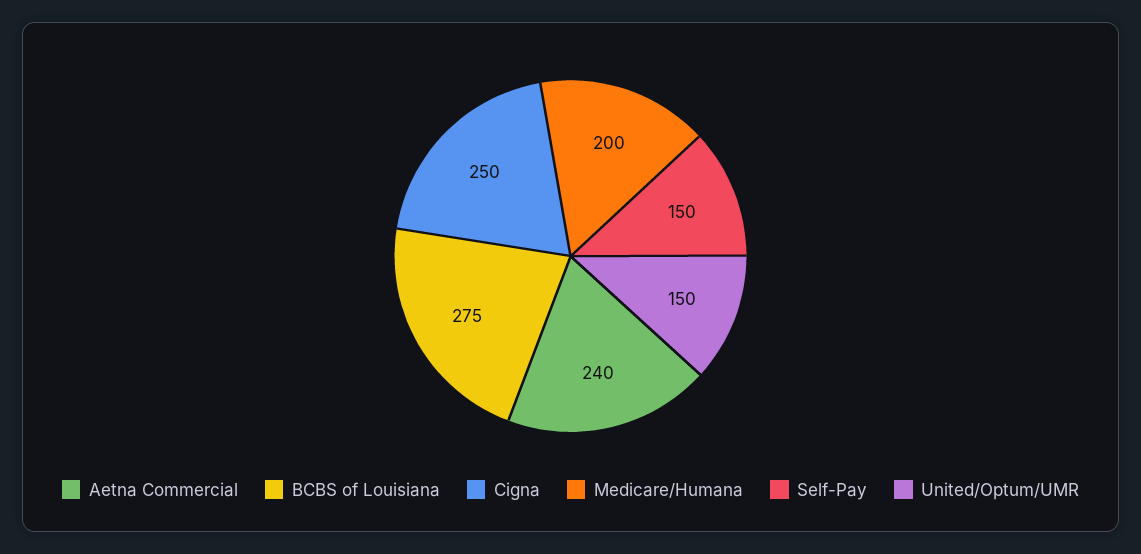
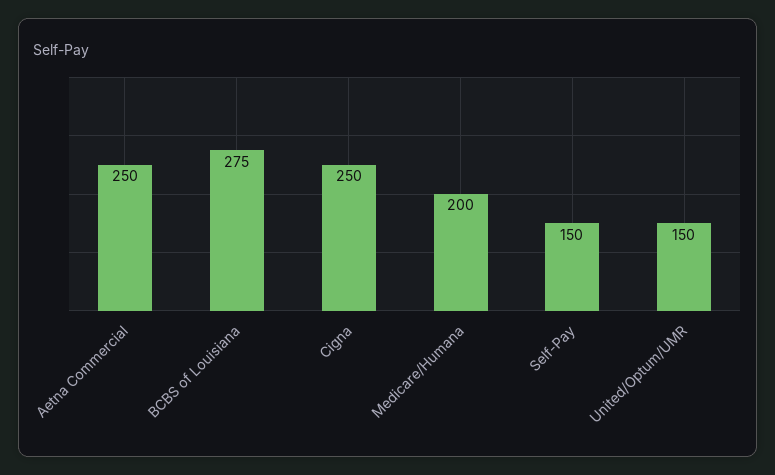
Aetna Commercial: 240 -> 250

